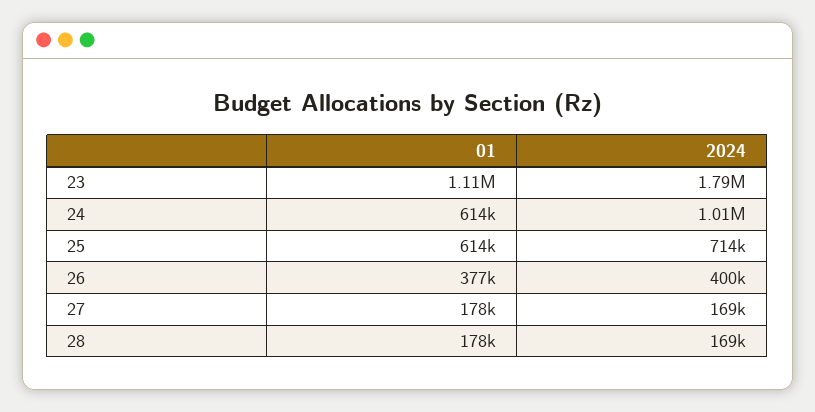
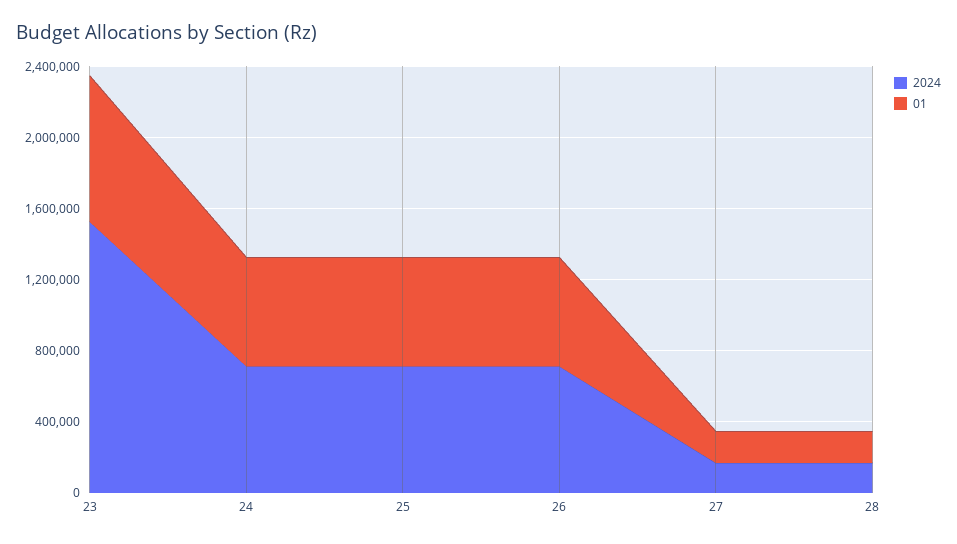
01, 23: 1110000 -> 800000
2024, 23: 1790000 -> 1500000
2024, 24: 1010000 -> 700000
01, 26: 377000 -> 600000
2024, 26: 400000 -> 700000

